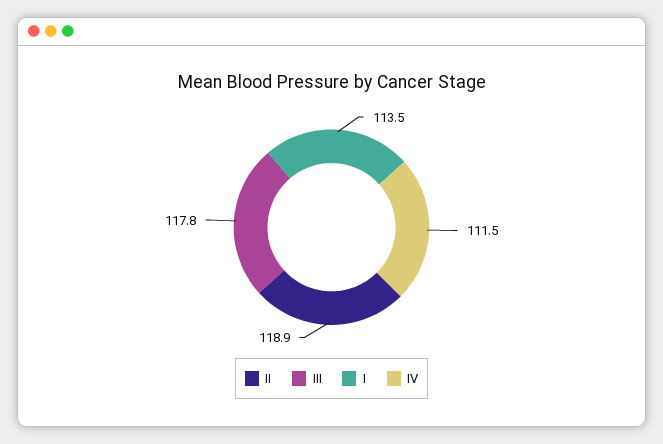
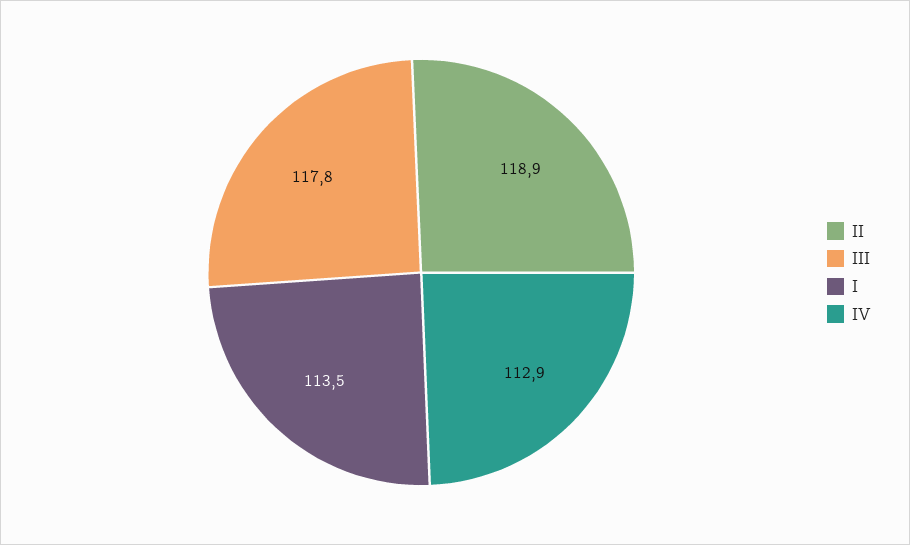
IV: 111.5 -> 112.9

